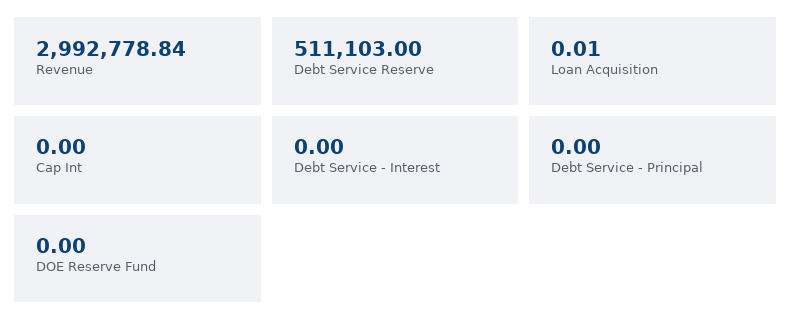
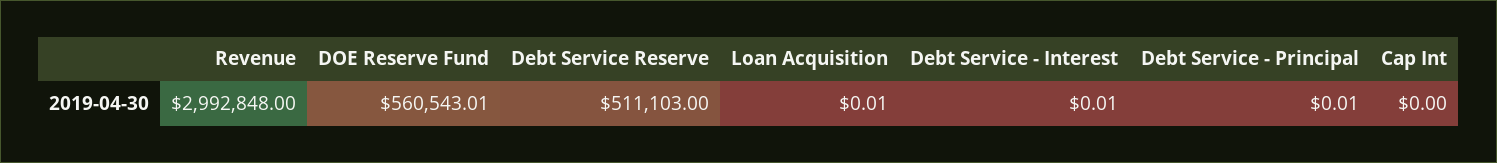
Revenue: 2992778.84 -> 2992848
Debt Service - Interest: 0 -> 0.01
Debt Service - Principal: 0 -> 0.01
DOE Reserve Fund: 0 -> 560543.01

